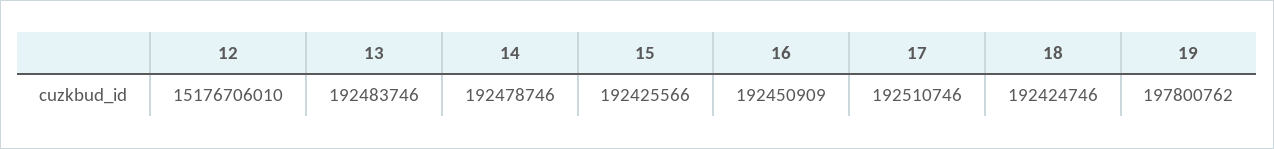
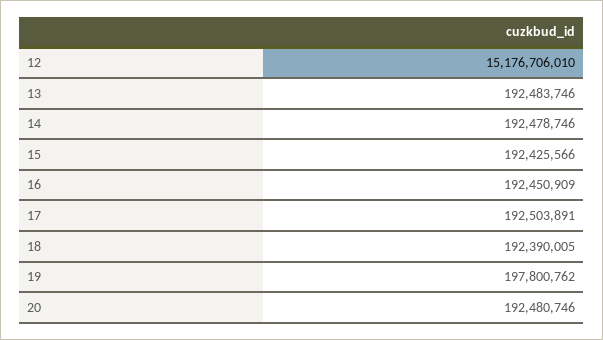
17: 192510746 -> 192503891
18: 192424746 -> 192390005
20: none -> 192480746

